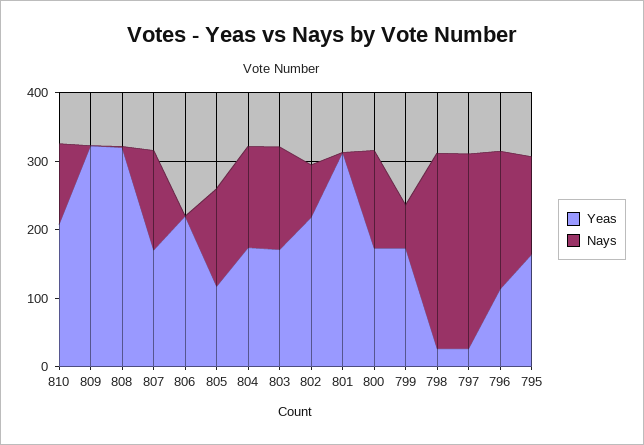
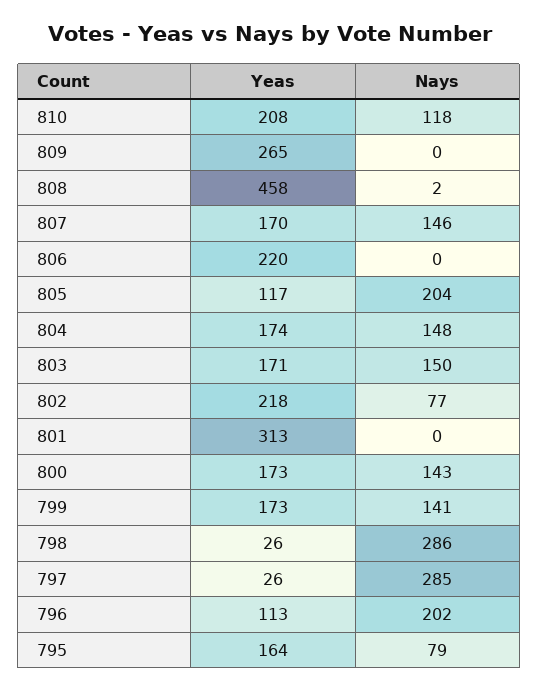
Yeas, 809: 320 -> 265
Yeas, 808: 320 -> 458
Nays, 805: 140 -> 204
Nays, 799: 60 -> 141
Nays, 795: 140 -> 79

